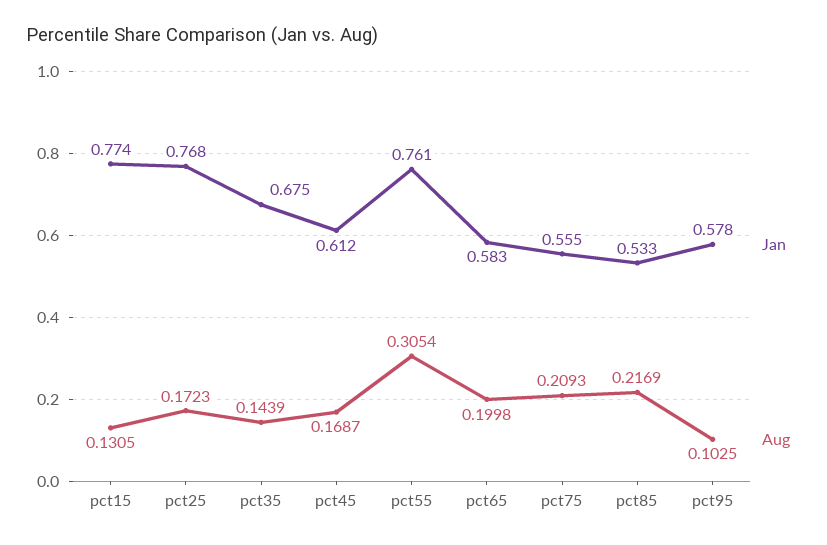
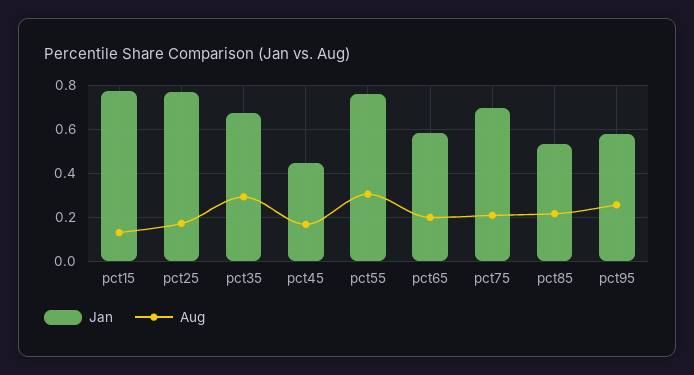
Aug, pct35: 0.1439 -> 0.3
Jan, pct45: 0.612 -> 0.45
Jan, pct75: 0.555 -> 0.7
Aug, pct95: 0.1025 -> 0.25

